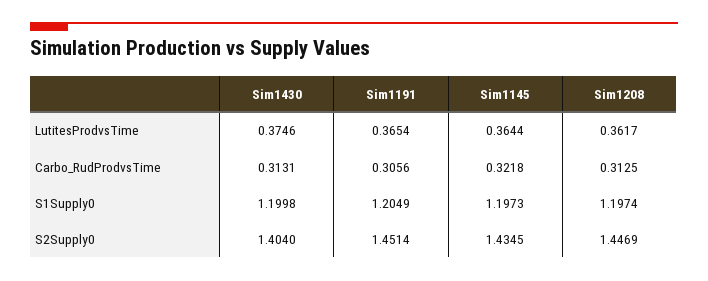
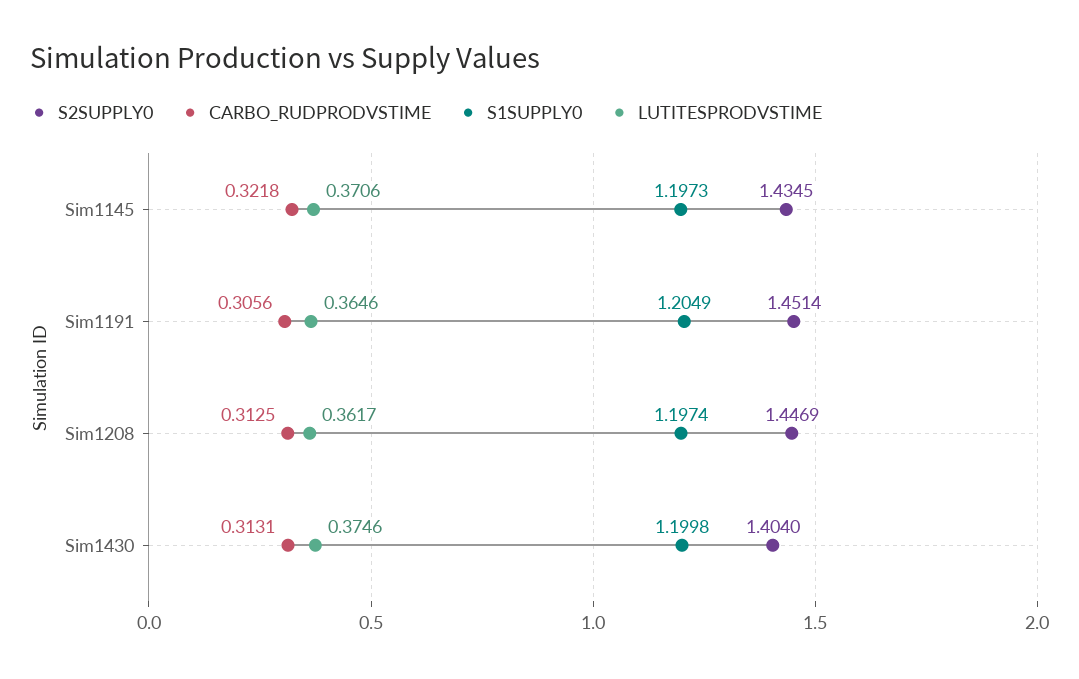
LutitesProdvsTime, Sim1191: 0.3654 -> 0.3646
LutitesProdvsTime, Sim1145: 0.3644 -> 0.3706

